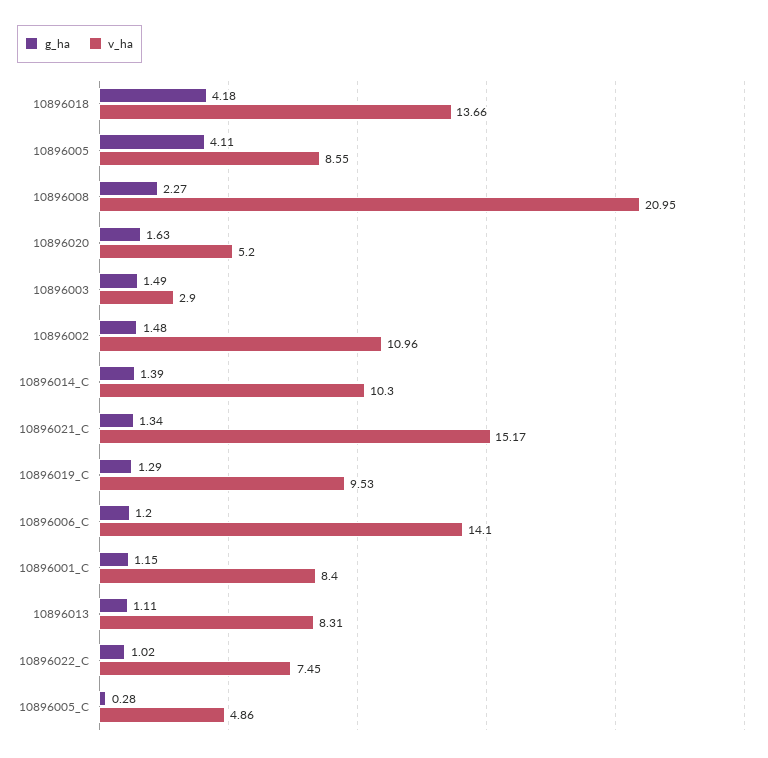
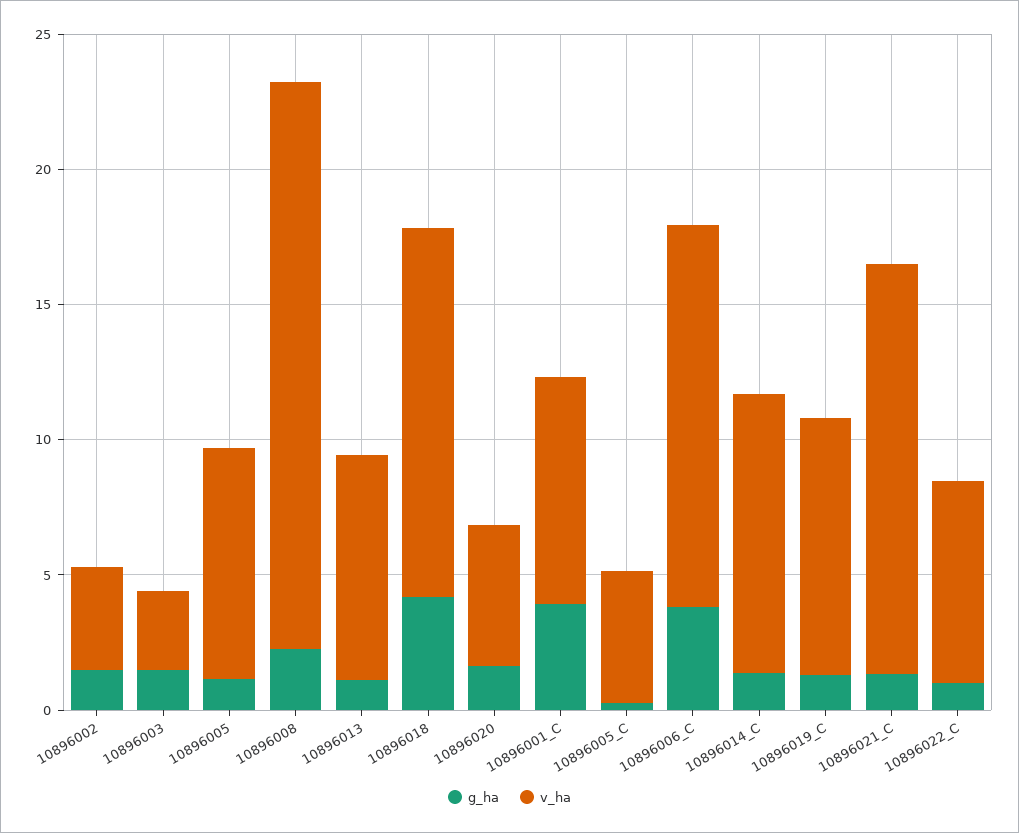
g_ha, 10896005: 4.11 -> 1
v_ha, 10896002: 10.96 -> 4
g_ha, 10896006_C: 1.2 -> 4
g_ha, 10896001_C: 1.15 -> 4

